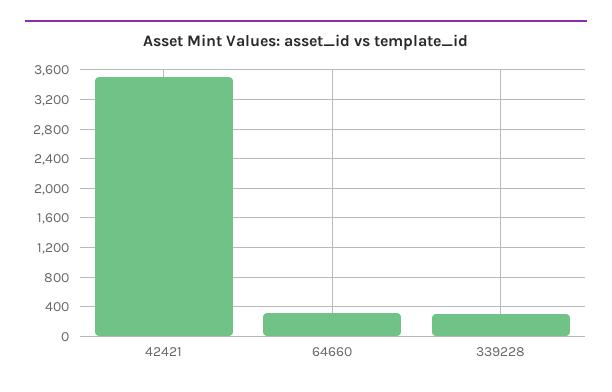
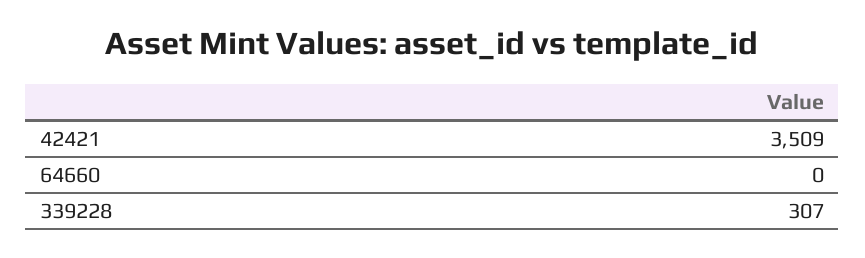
64660: 300 -> 0

